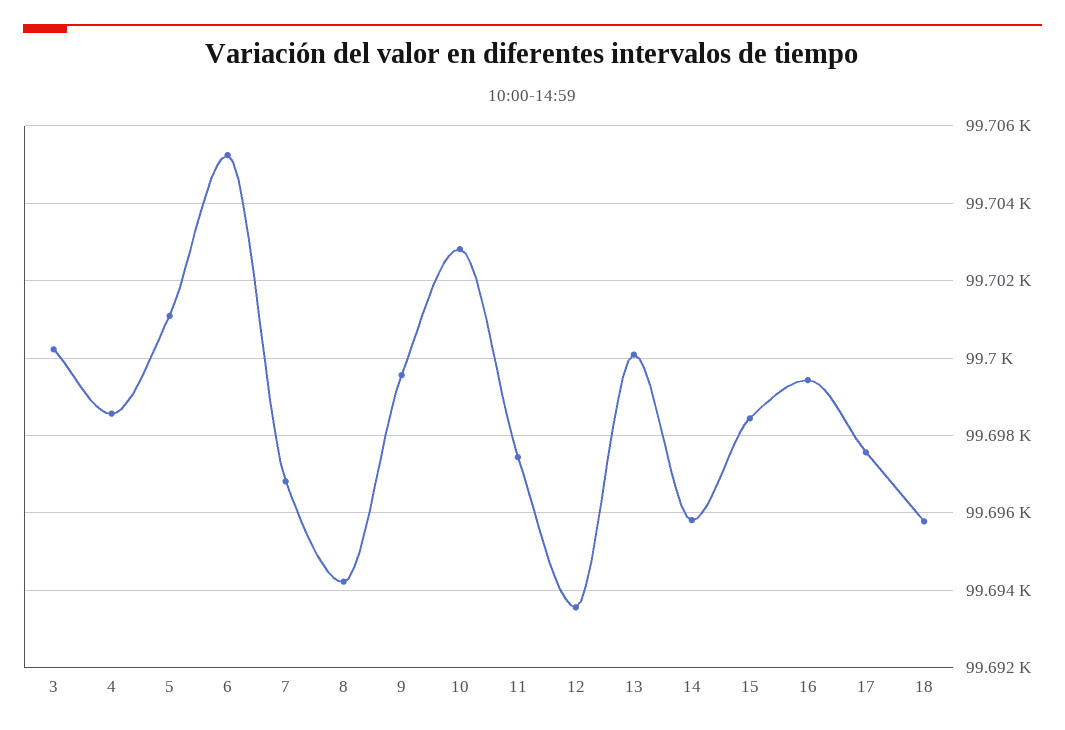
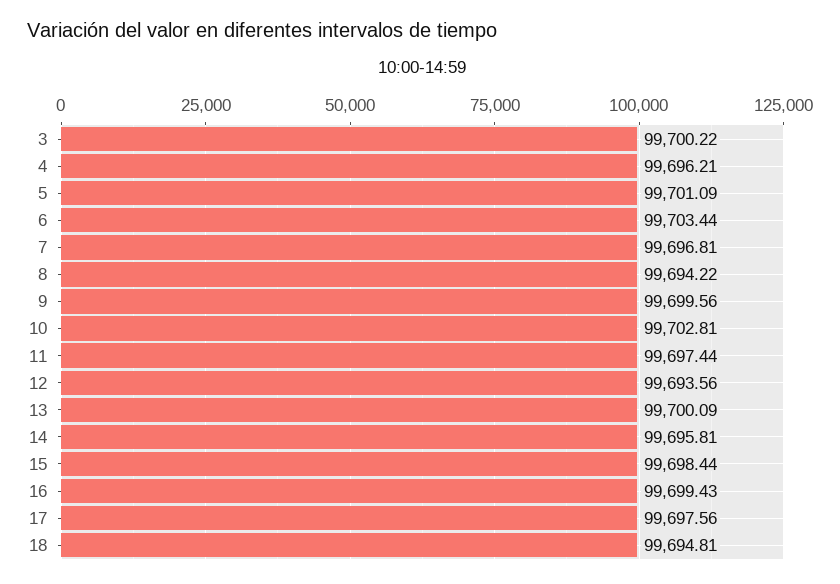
4: 99698.6 -> 99696.21
6: 99705.2 -> 99703.44
18: 99695.8 -> 99694.81

